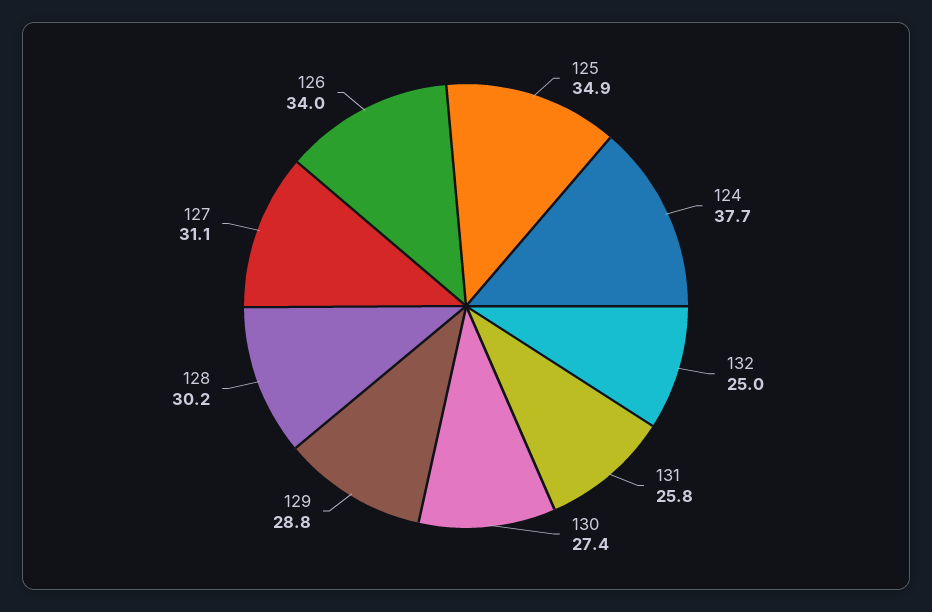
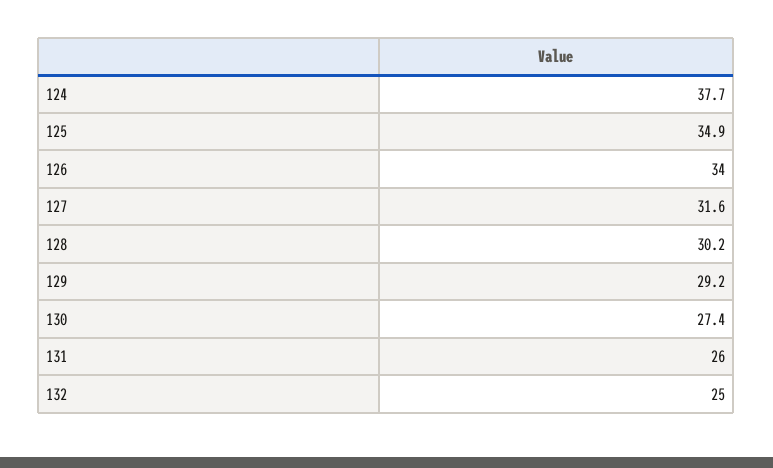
131: 25.8 -> 26
129: 28.8 -> 29.2
127: 31.1 -> 31.6

